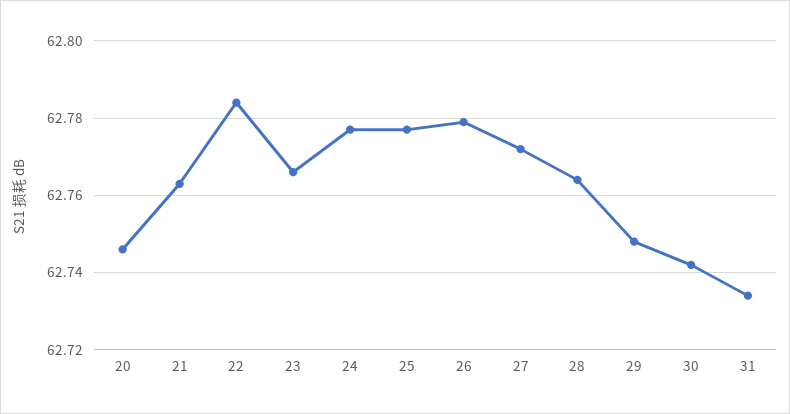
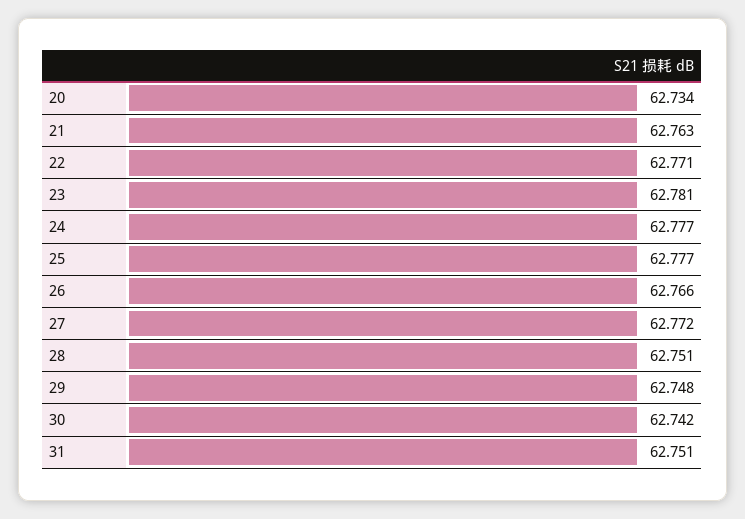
20: 62.745 -> 62.734
22: 62.785 -> 62.771
23: 62.765 -> 62.781
26: 62.78 -> 62.766
28: 62.765 -> 62.751
31: 62.735 -> 62.751

